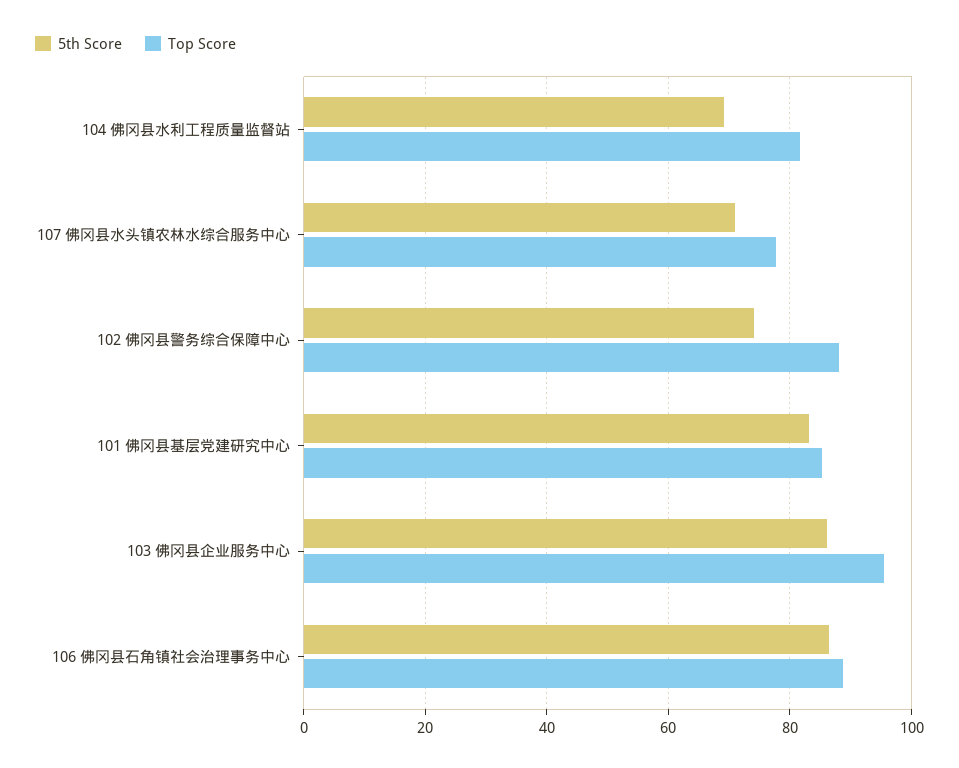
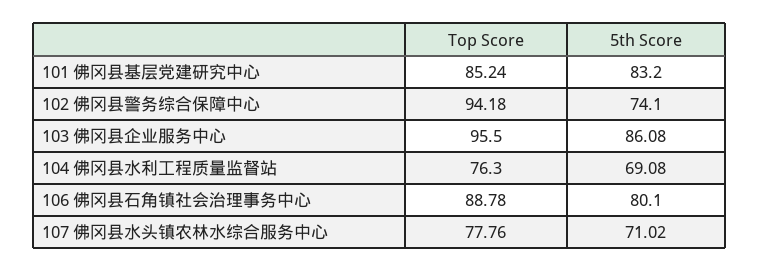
Top Score, 104 佛冈县水利工程质量监督站: 82 -> 76.3
Top Score, 102 佛冈县警务综合保障中心: 88 -> 94.18
5th Score, 106 佛冈县石角镇社会治理事务中心: 86 -> 80.1

